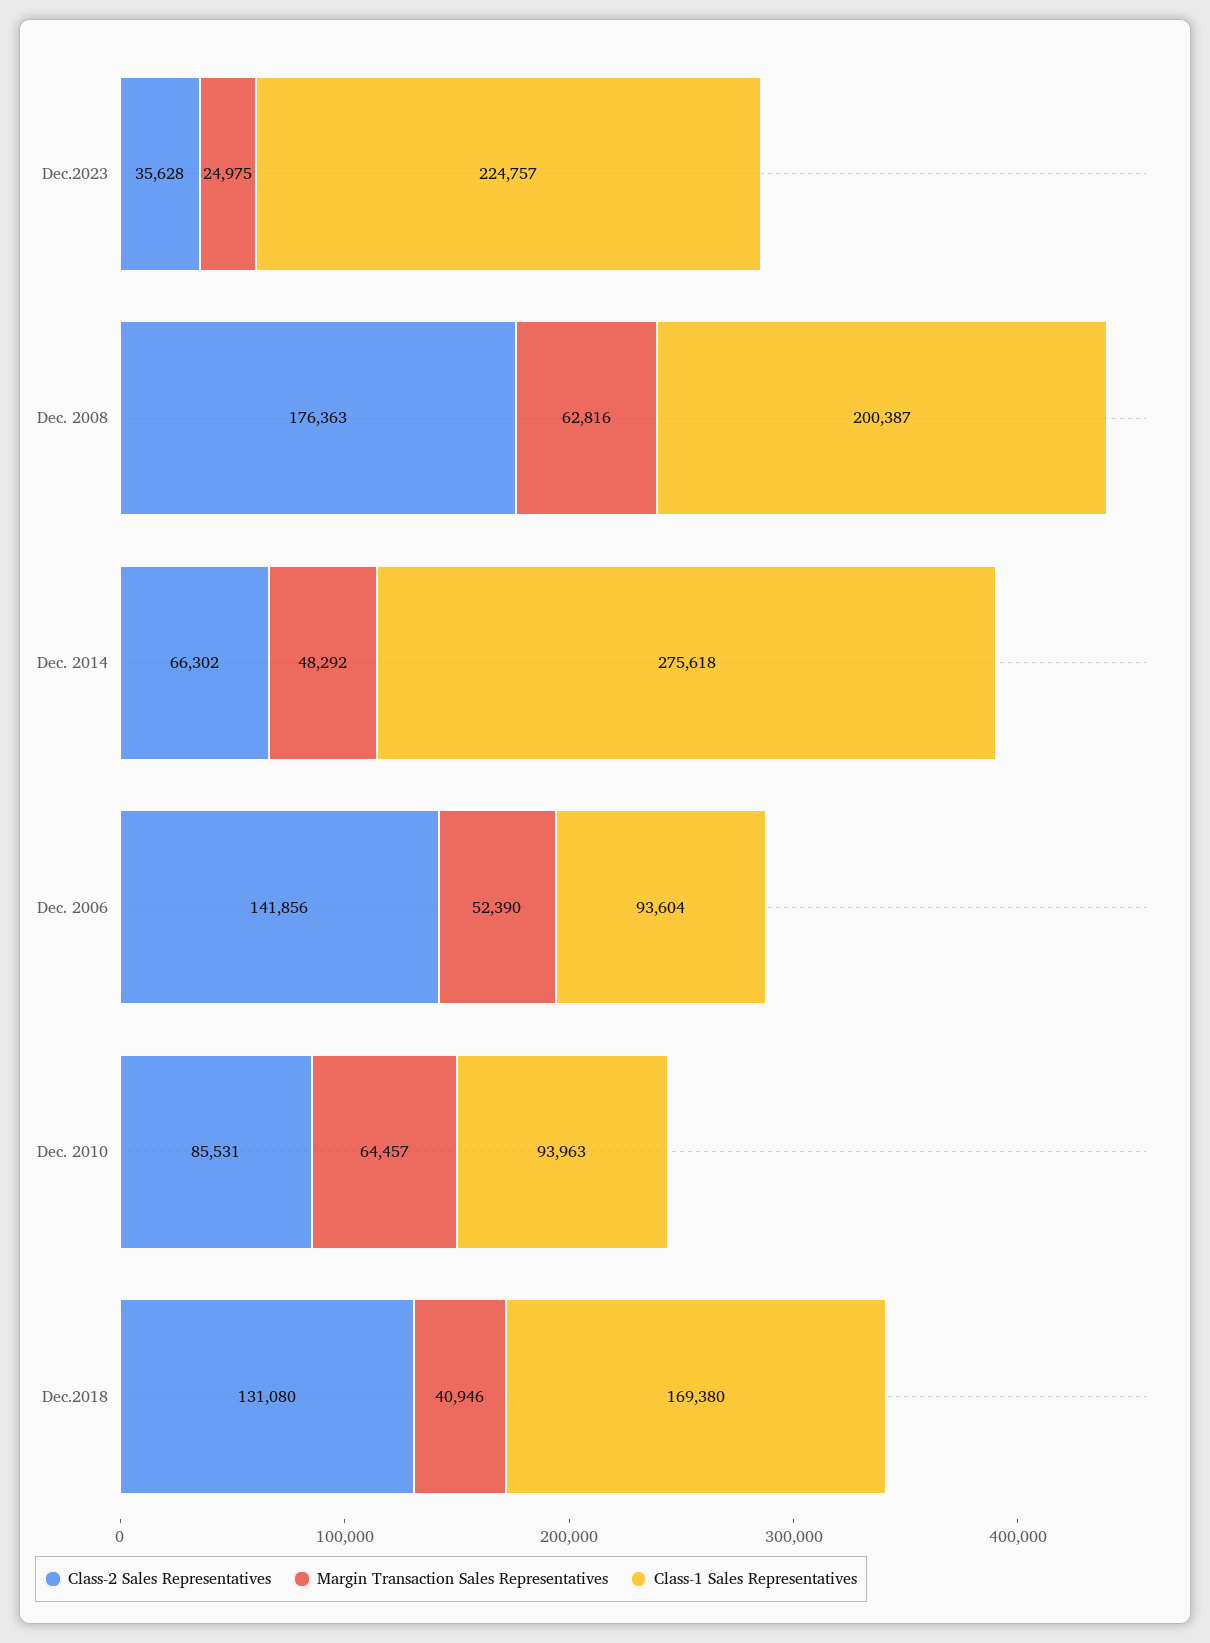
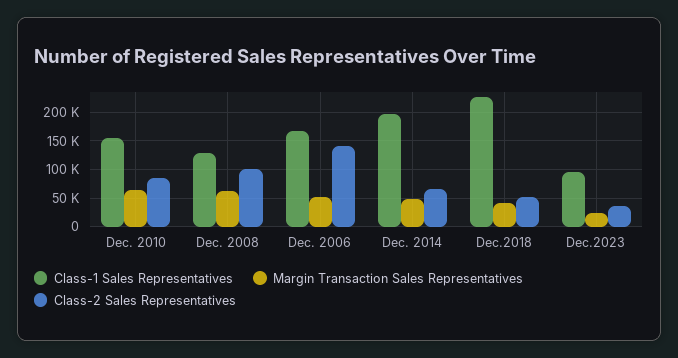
Class-1 Sales Representatives, Dec.2023: 224757 -> 100000
Class-2 Sales Representatives, Dec. 2008: 176363 -> 100000
Class-1 Sales Representatives, Dec. 2008: 200387 -> 125000
Class-1 Sales Representatives, Dec. 2014: 275618 -> 200000
Class-1 Sales Representatives, Dec. 2006: 93604 -> 175000
Class-1 Sales Representatives, Dec. 2010: 93963 -> 150000
Class-2 Sales Representatives, Dec.2018: 131080 -> 50000
Class-1 Sales Representatives, Dec.2018: 169380 -> 225000

